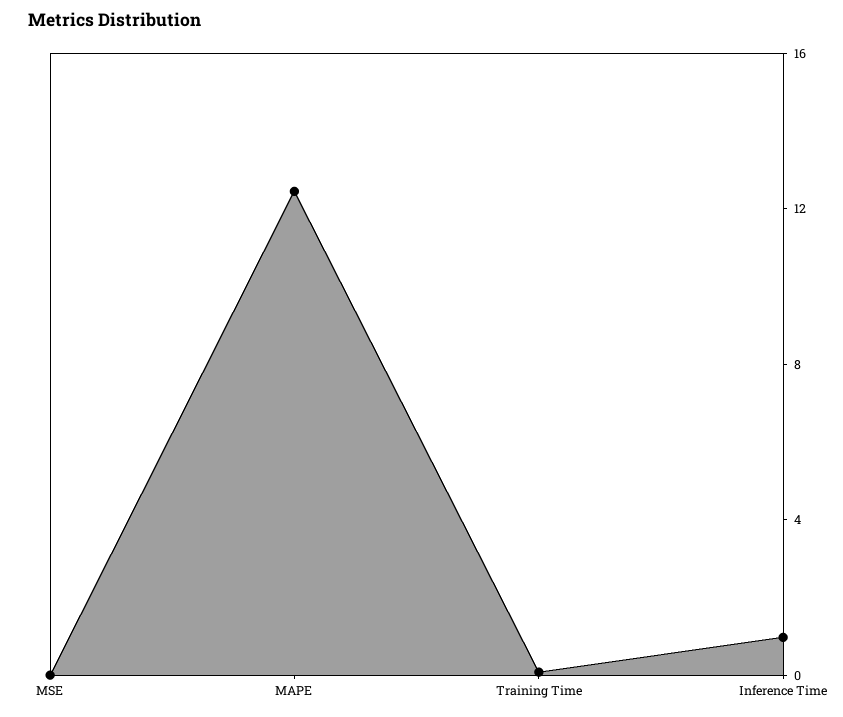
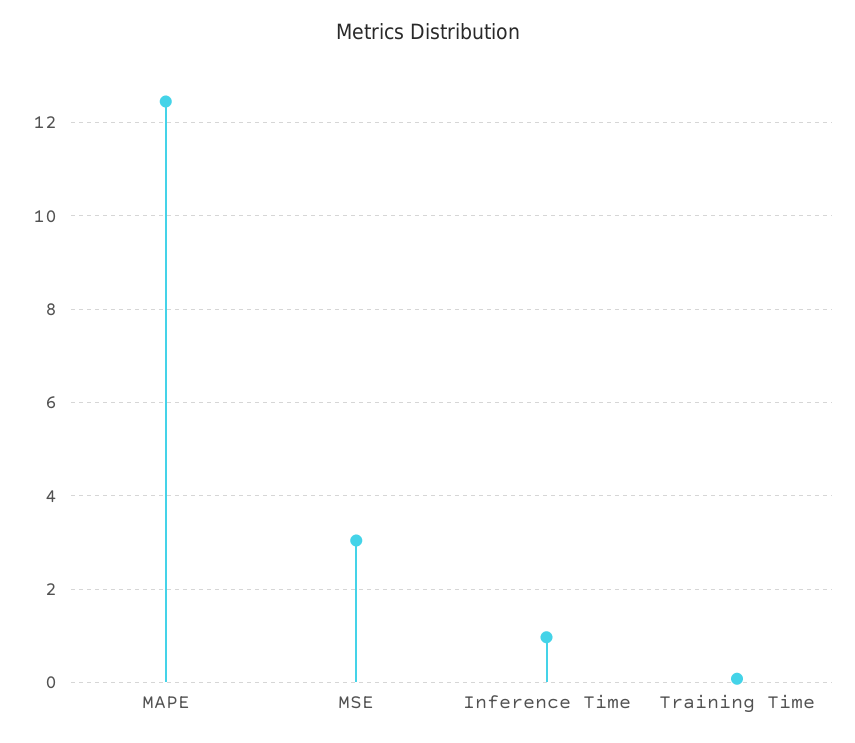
MSE: 0 -> 3

